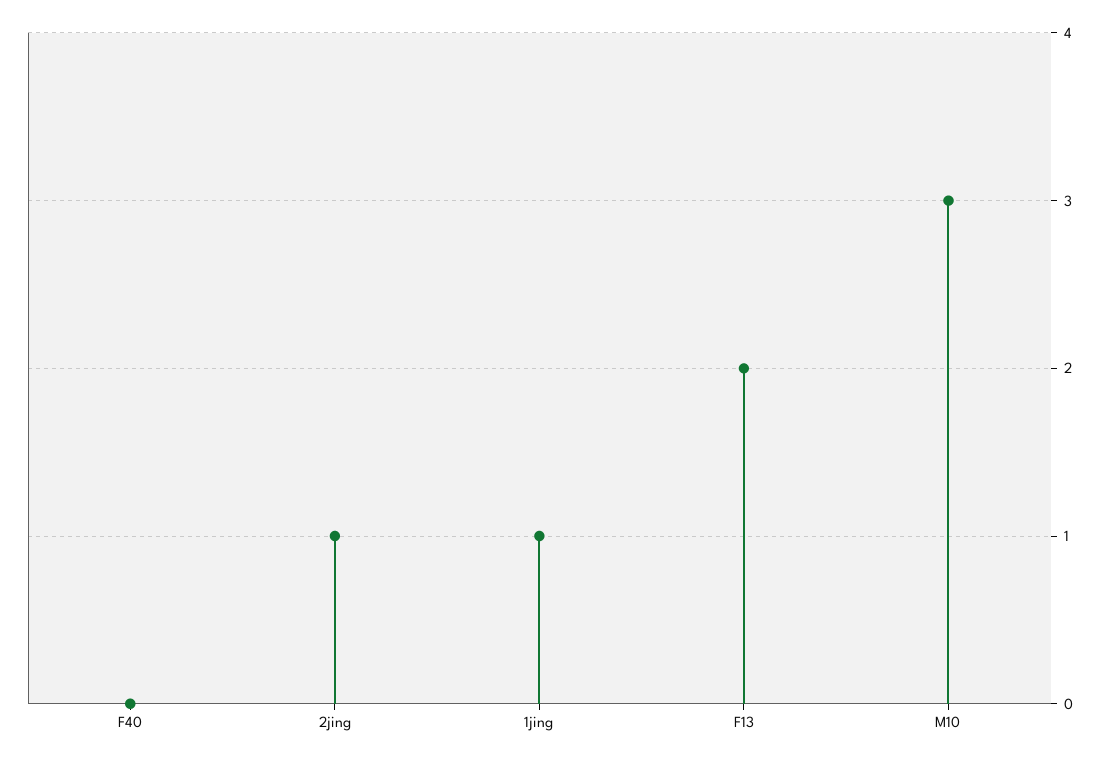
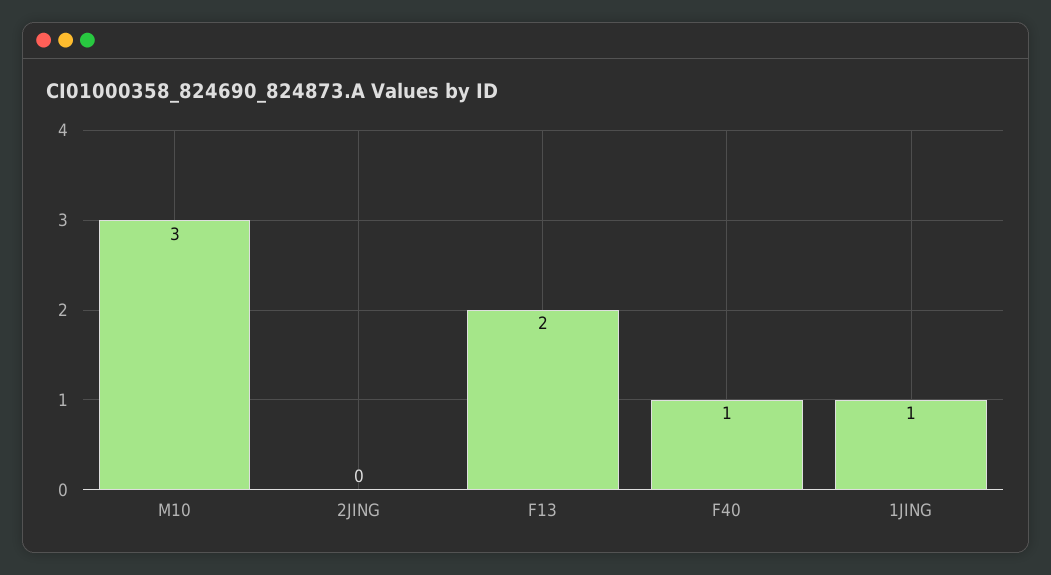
F40: 0 -> 1
2jing: 1 -> 0

